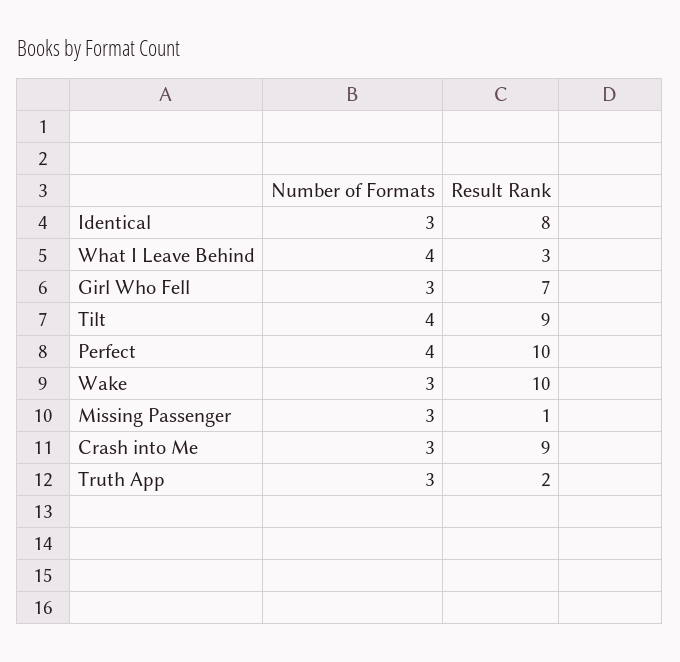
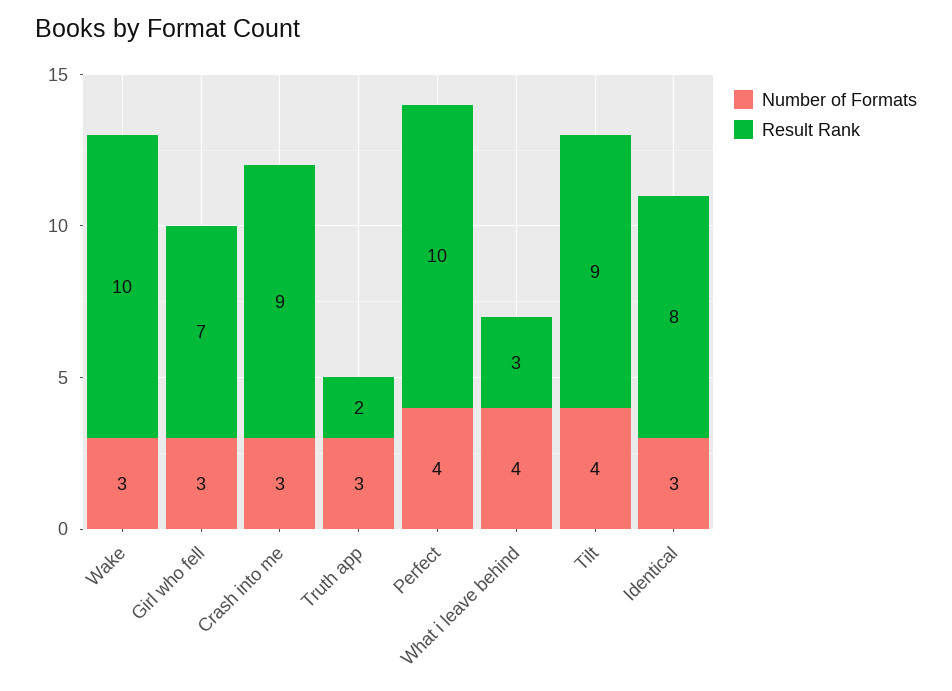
Number of Formats, Missing Passenger: 3 -> none
Result Rank, Missing Passenger: 1 -> none

